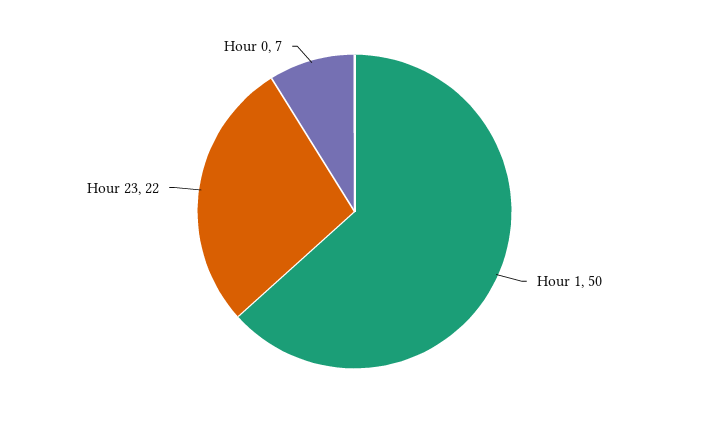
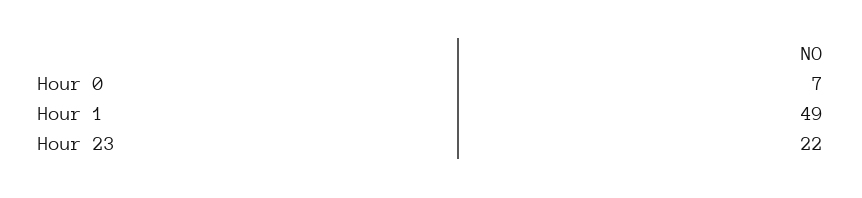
Hour 1: 50 -> 49

